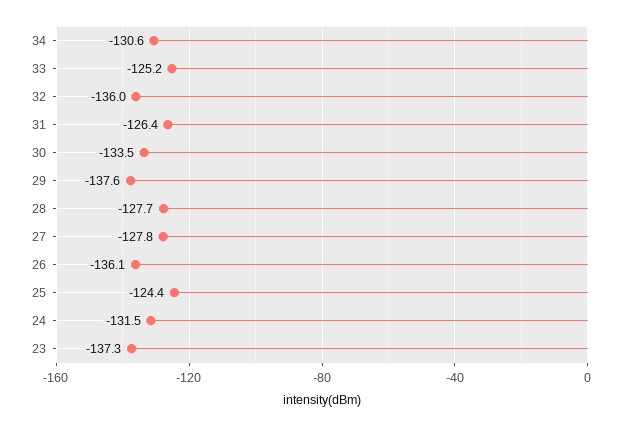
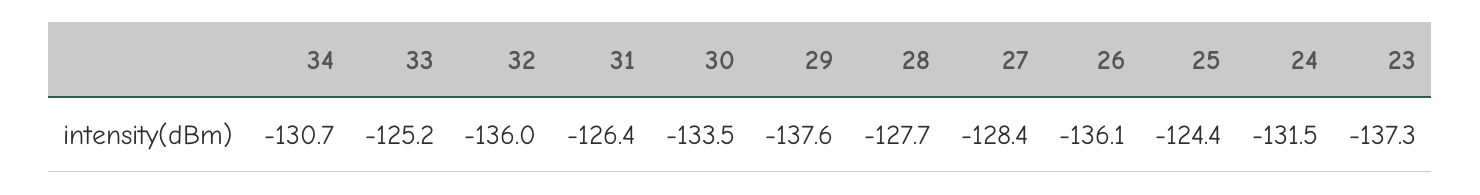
34: -130.6 -> -130.7
27: -127.8 -> -128.4

